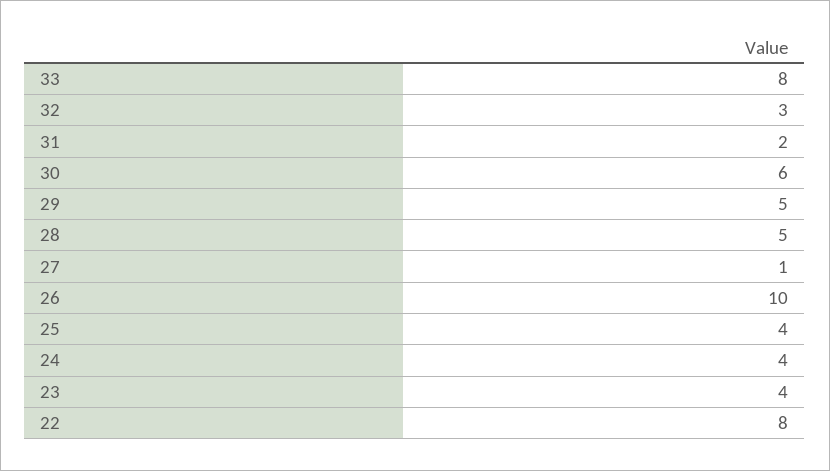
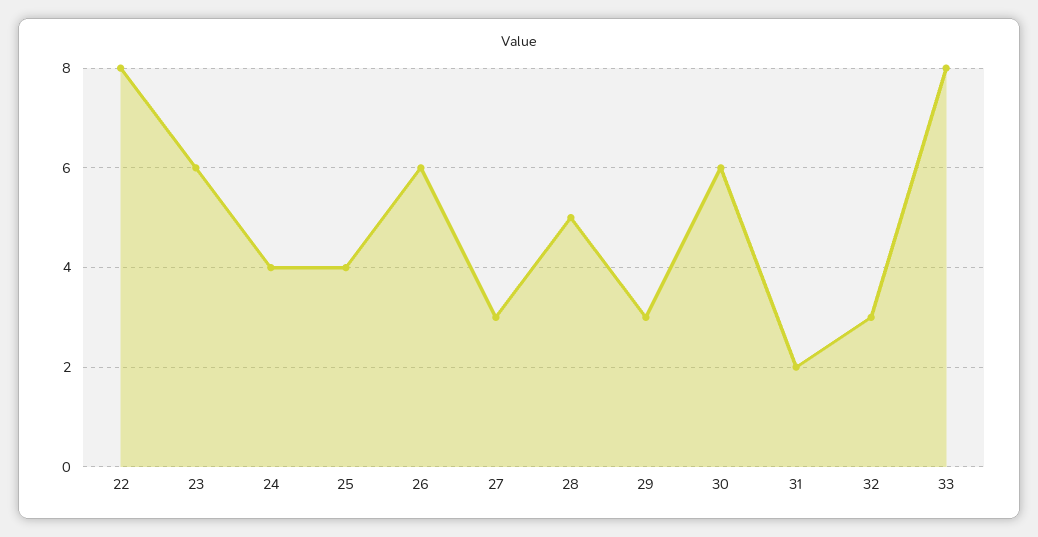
29: 5 -> 3
27: 1 -> 3
26: 10 -> 6
23: 4 -> 6

